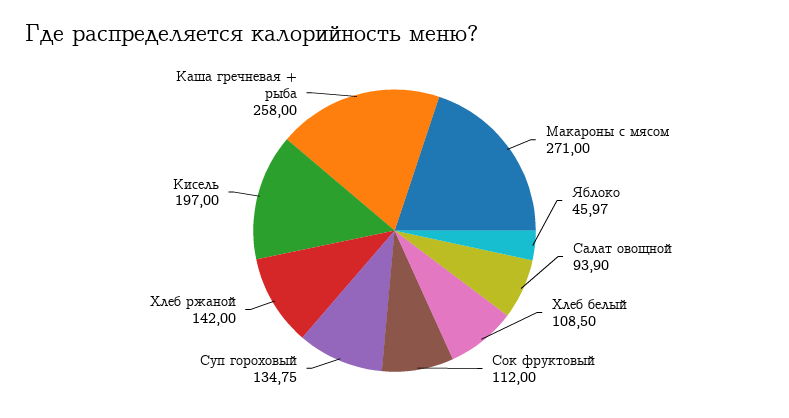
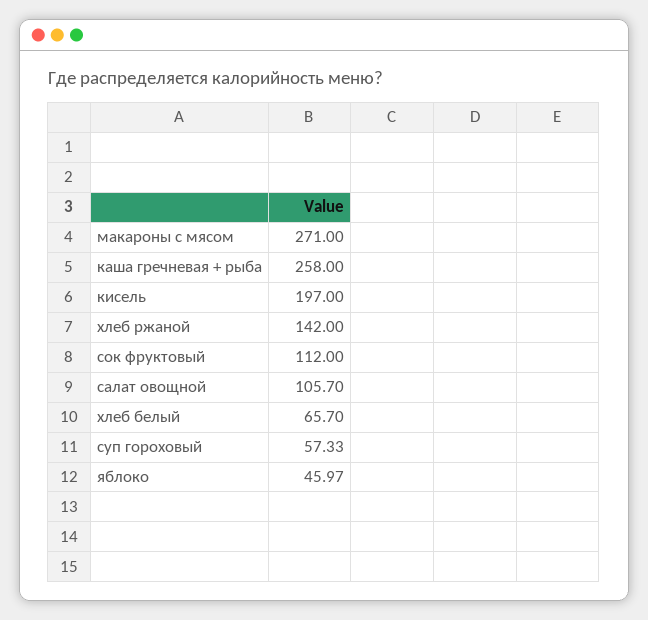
Салат овощной: 93.9 -> 105.7
Хлеб белый: 108.5 -> 65.7
Суп гороховый: 134.75 -> 57.33

